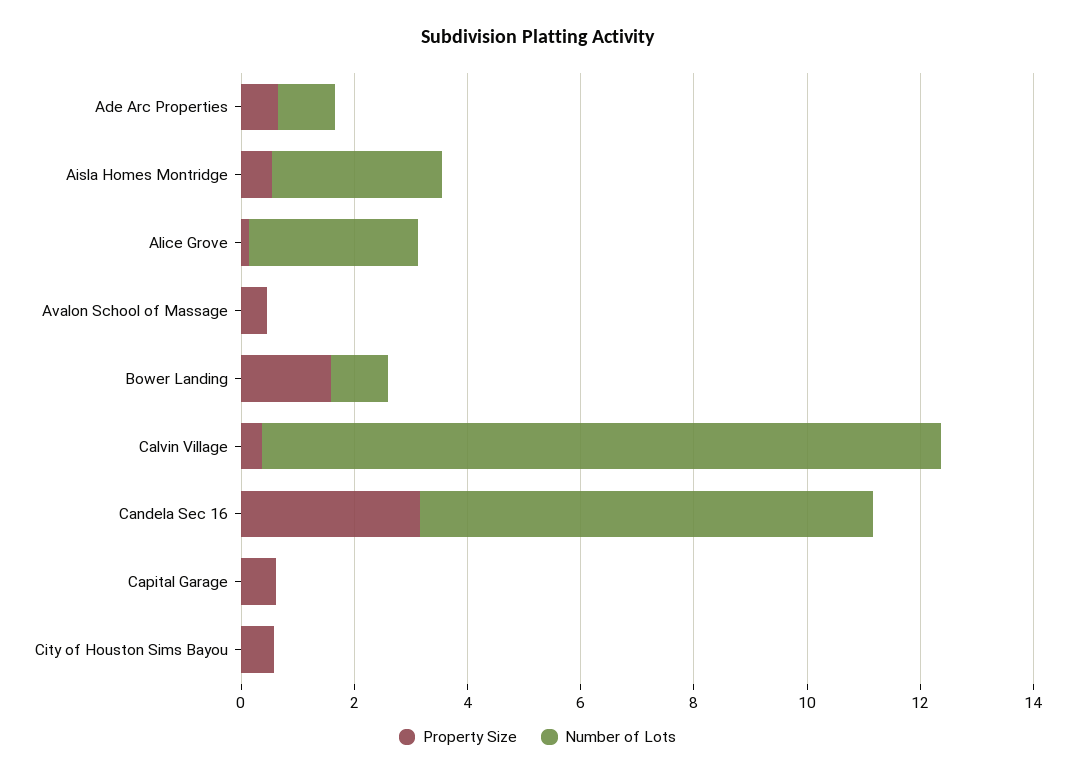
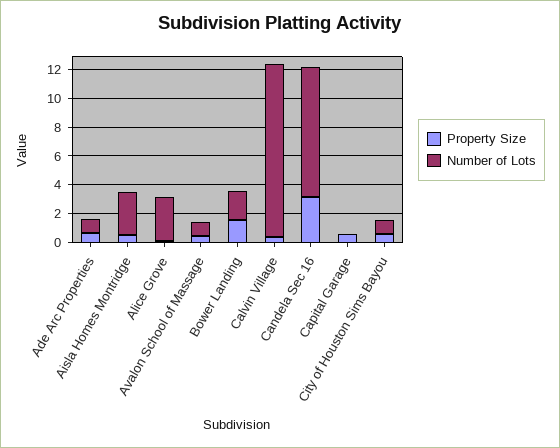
Number of Lots, Avalon School of Massage: 0 -> 1
Number of Lots, Bower Landing: 1 -> 2
Number of Lots, Candela Sec 16: 8 -> 9
Number of Lots, City of Houston Sims Bayou: 0 -> 1

